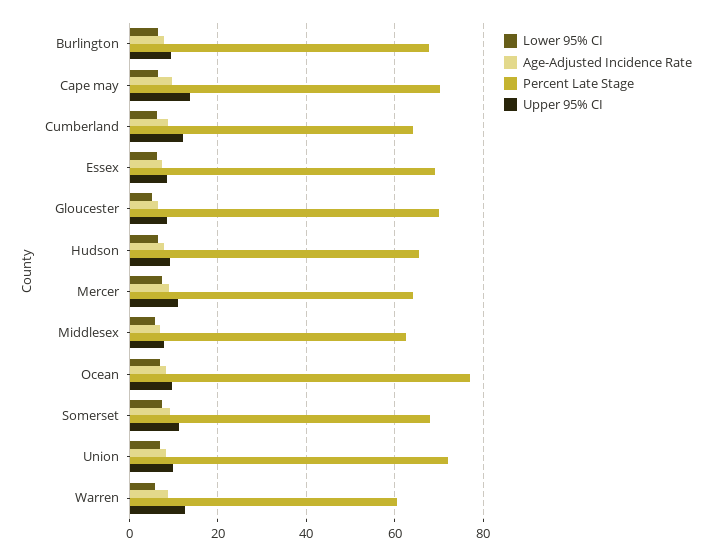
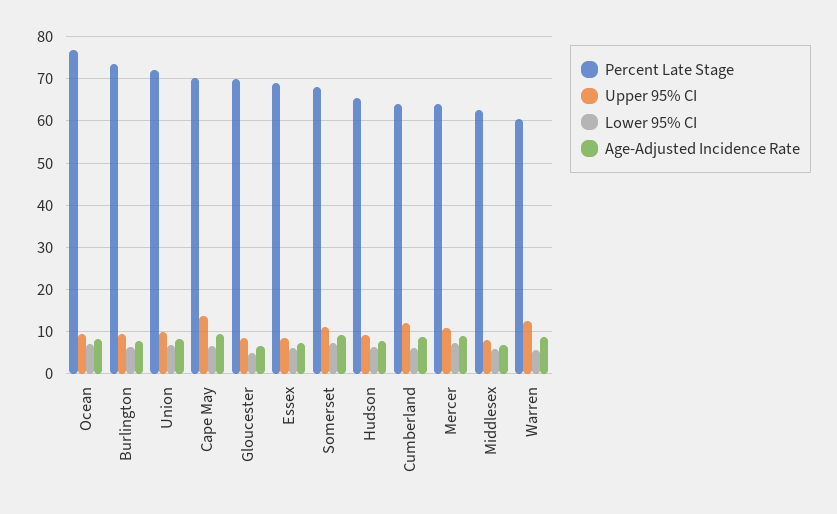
Percent Late Stage, Burlington: 68 -> 74

